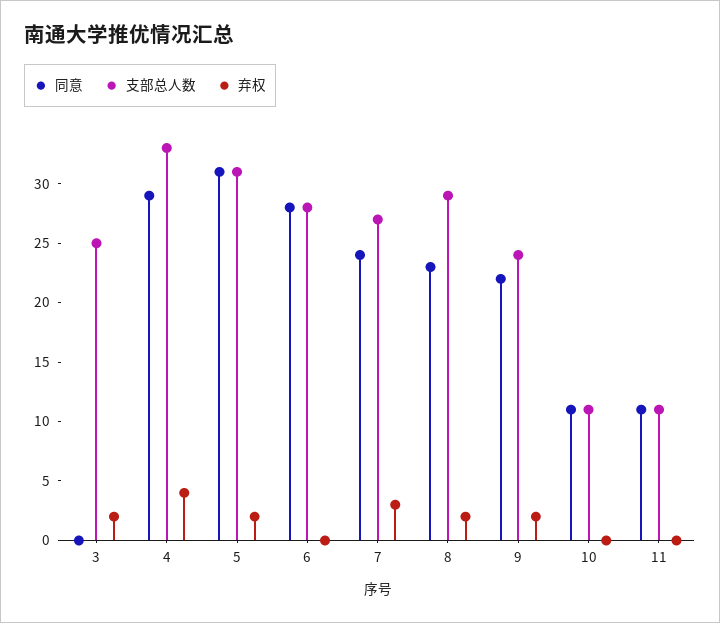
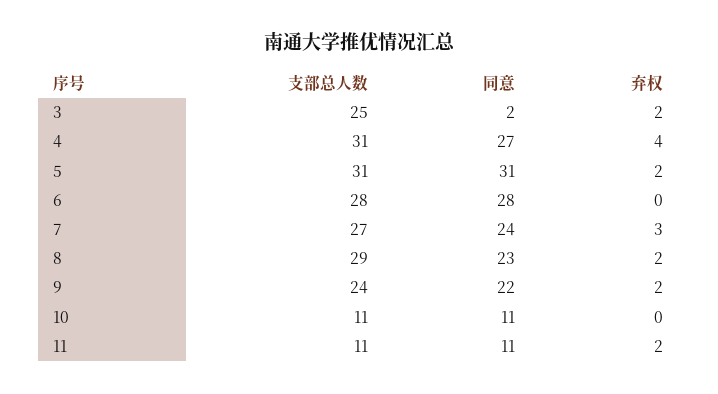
同意, 3: 0 -> 2
同意, 4: 29 -> 27
支部总人数, 4: 33 -> 31
弃权, 11: 0 -> 2

